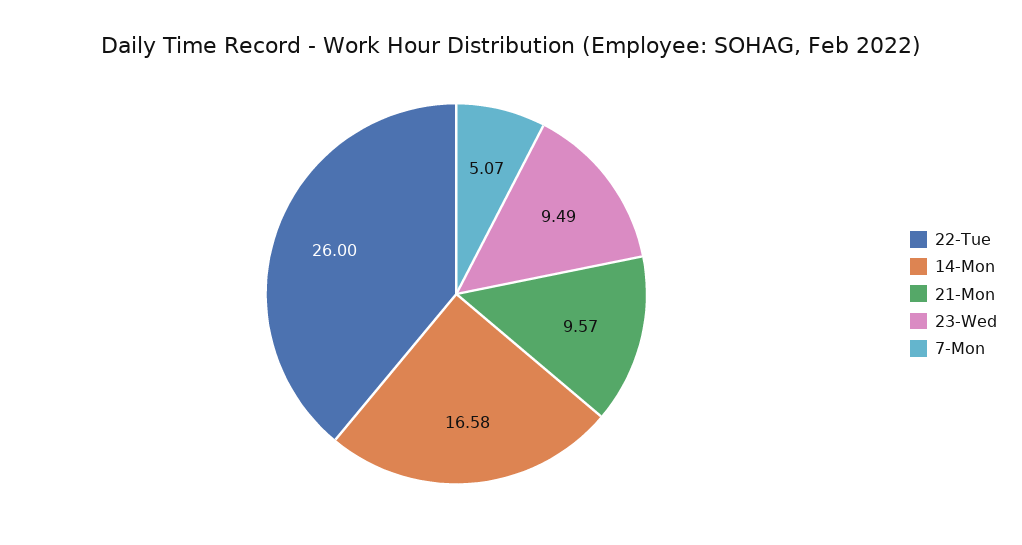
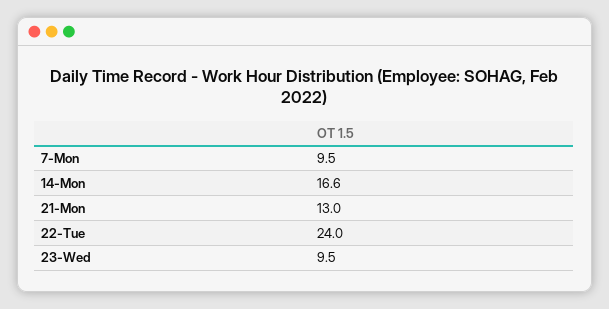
22-Tue: 26 -> 24
21-Mon: 9.57 -> 13
7-Mon: 5.07 -> 9.5

